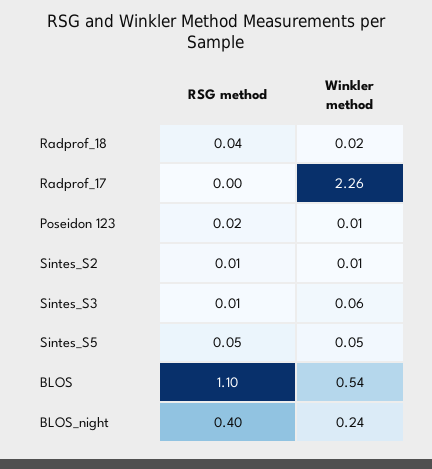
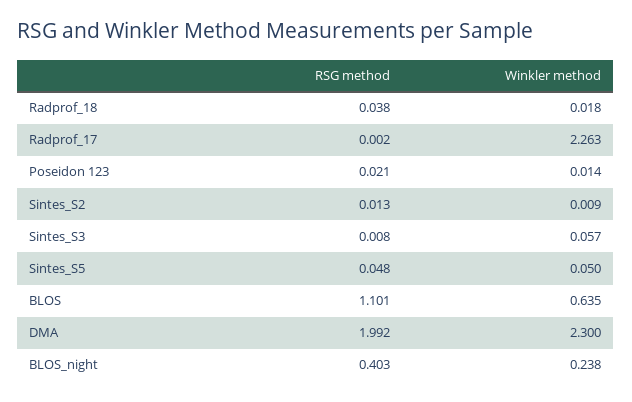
Winkler method, BLOS: 0.54 -> 0.635
RSG method, DMA: none -> 1.992
Winkler method, DMA: none -> 2.3

